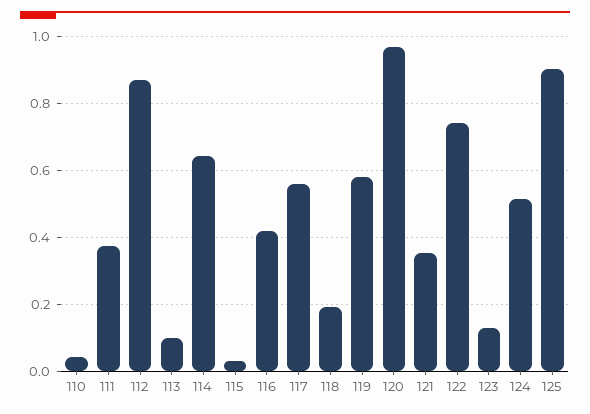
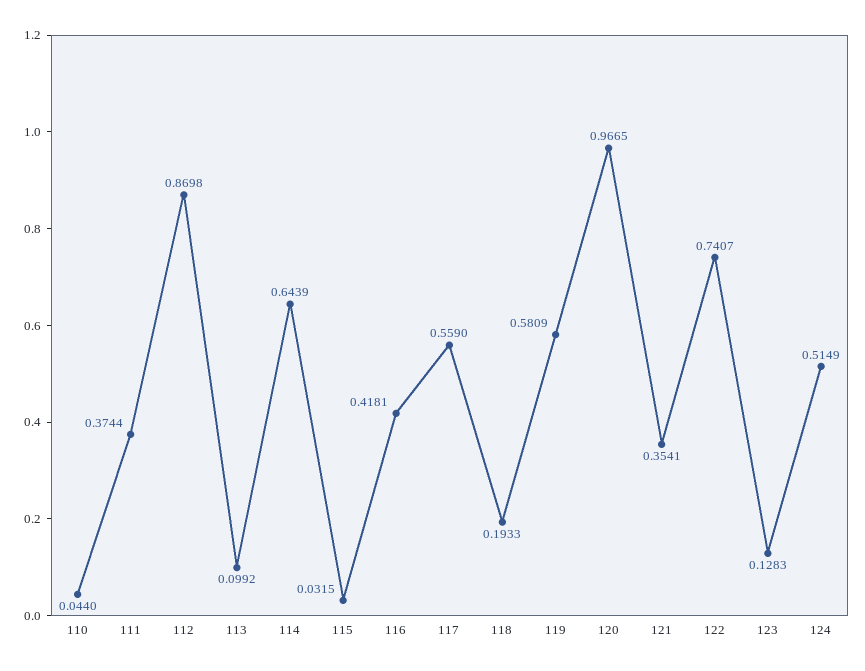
125: 0.9 -> none

